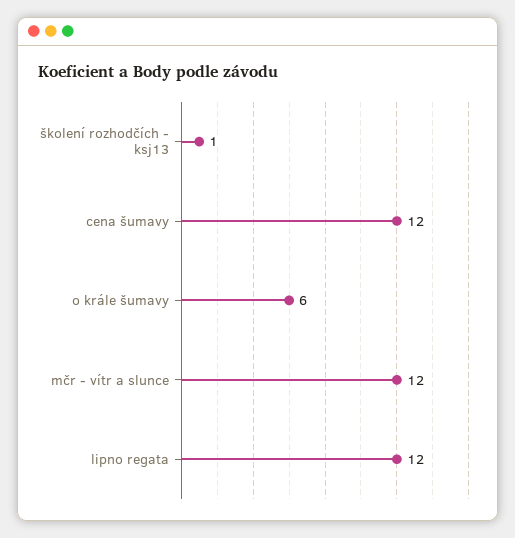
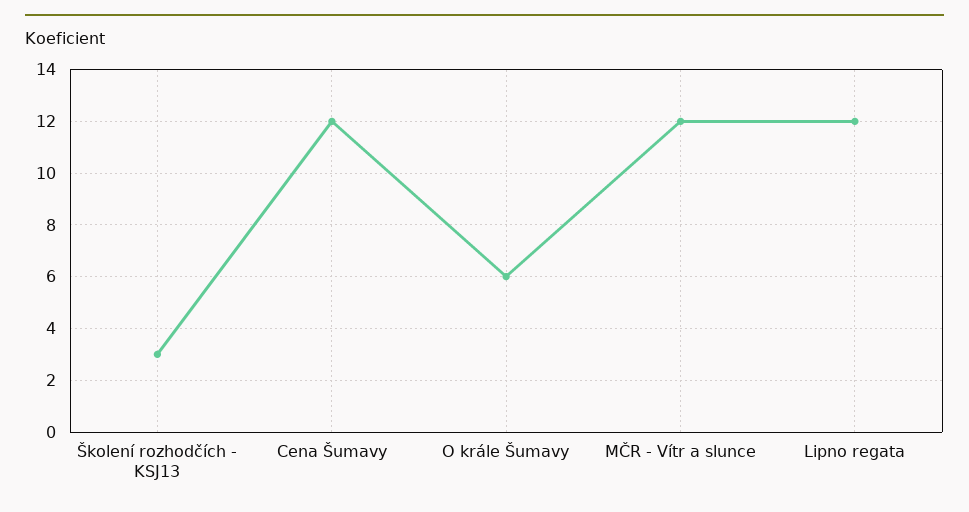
školení rozhodčích - ksj13: 1 -> 3

